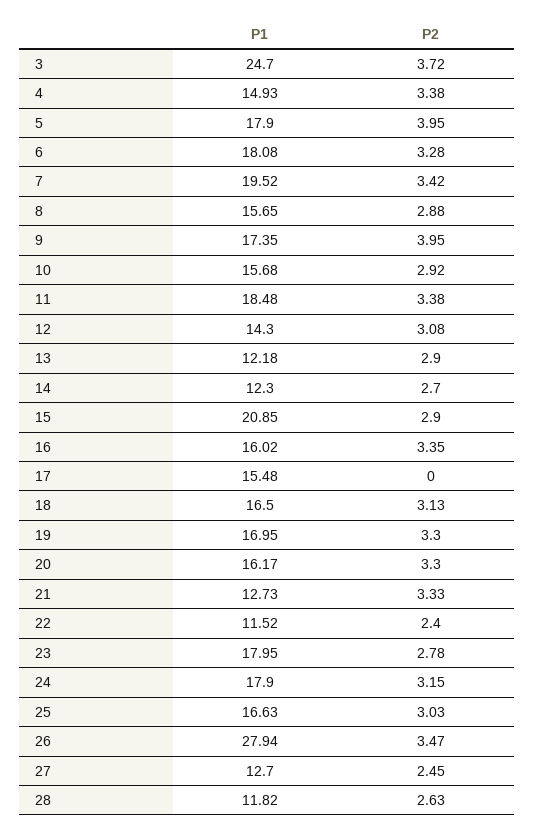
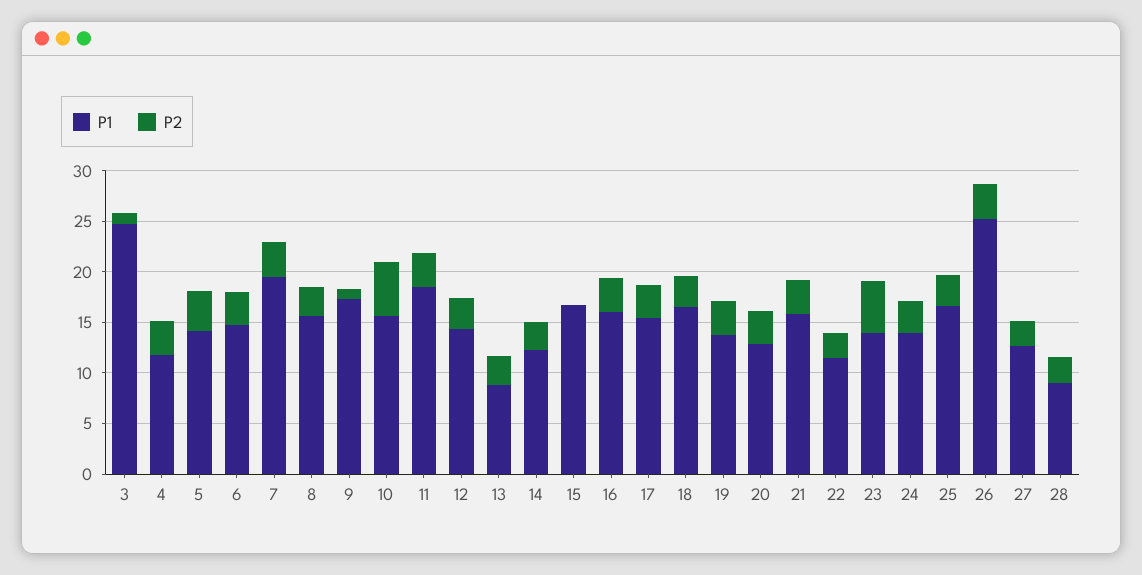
P2, 3: 3.72 -> 1
P1, 4: 14.93 -> 12
P1, 5: 17.9 -> 14
P1, 6: 18.08 -> 15
P2, 9: 3.95 -> 1
P2, 10: 2.92 -> 5
P1, 13: 12.18 -> 9
P1, 15: 20.85 -> 17
P2, 15: 2.9 -> 0
P2, 17: 0 -> 3
P1, 19: 16.95 -> 14
P1, 20: 16.17 -> 13
P1, 21: 12.73 -> 16
P1, 23: 17.95 -> 14
P2, 23: 2.78 -> 5
P1, 24: 17.9 -> 14
P1, 26: 27.94 -> 25
P1, 28: 11.82 -> 9

